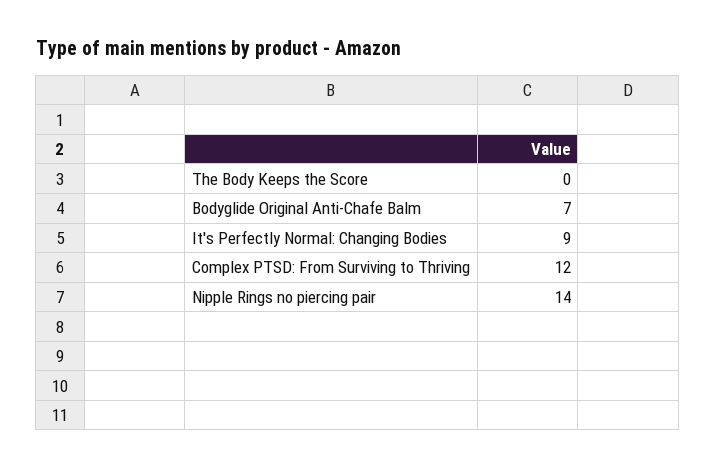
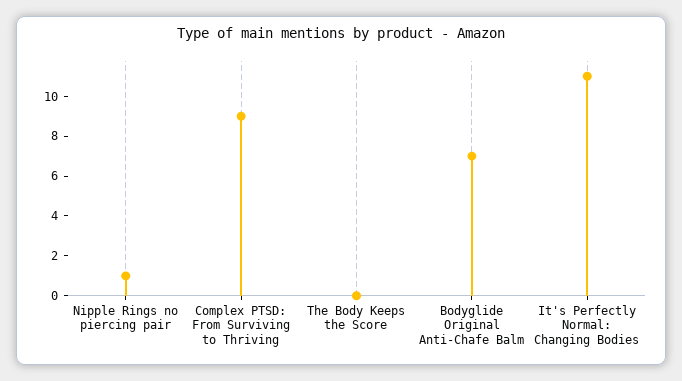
It's Perfectly Normal: Changing Bodies: 9 -> 11
Complex PTSD: From Surviving to Thriving: 12 -> 9
Nipple Rings no piercing pair: 14 -> 1

